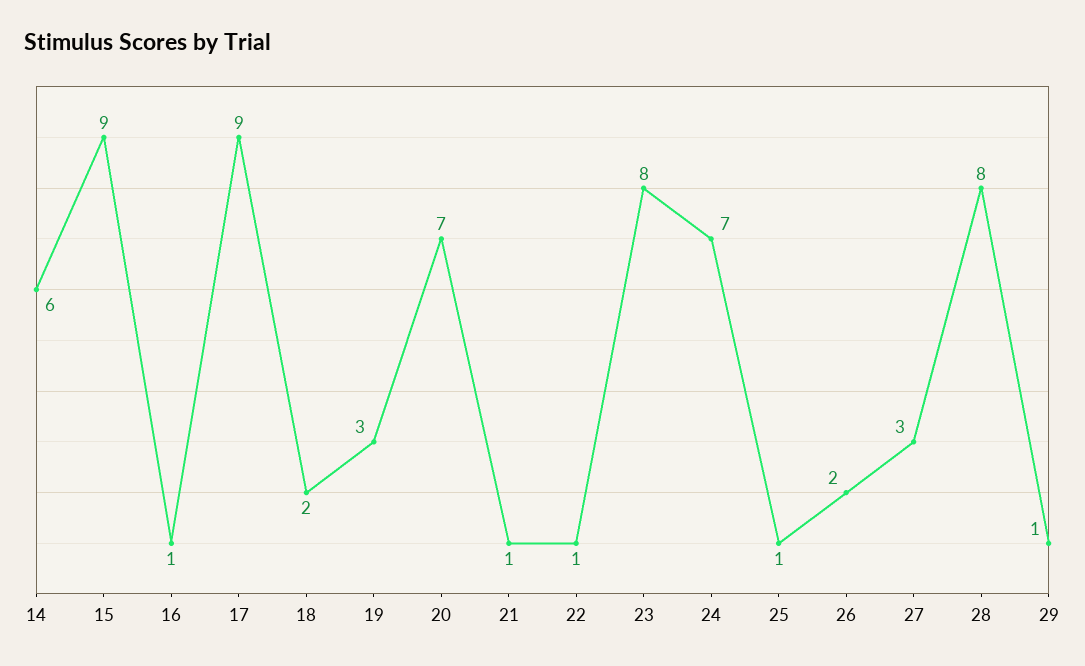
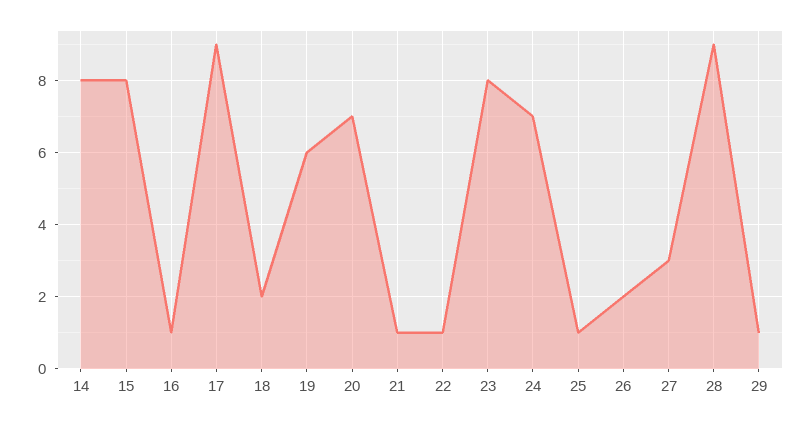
14: 6 -> 8
15: 9 -> 8
19: 3 -> 6
28: 8 -> 9

